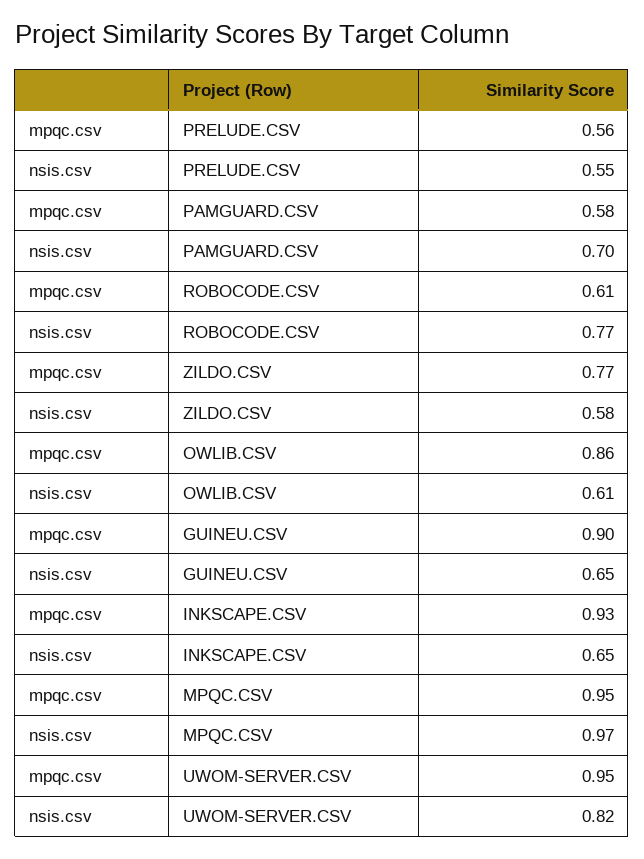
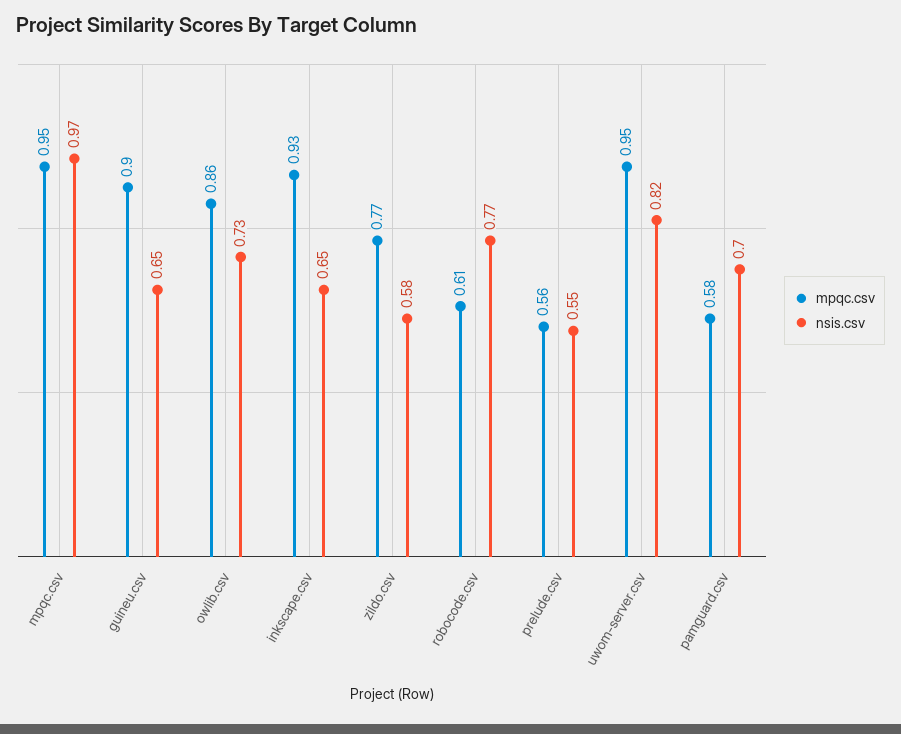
nsis.csv, OWLIB.CSV: 0.61 -> 0.73

